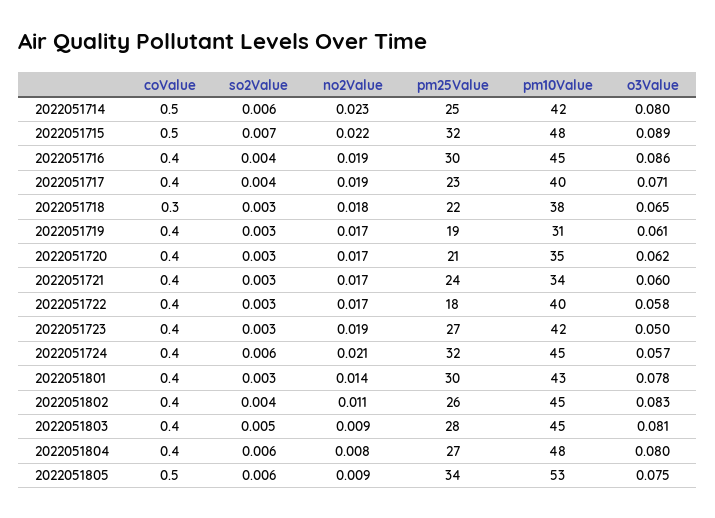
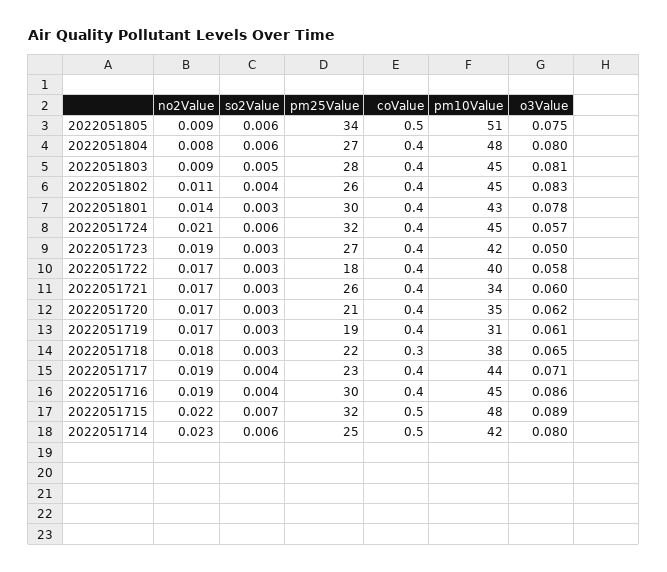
pm10Value, 2022051717: 40 -> 44
pm25Value, 2022051721: 24 -> 26
pm10Value, 2022051805: 53 -> 51

